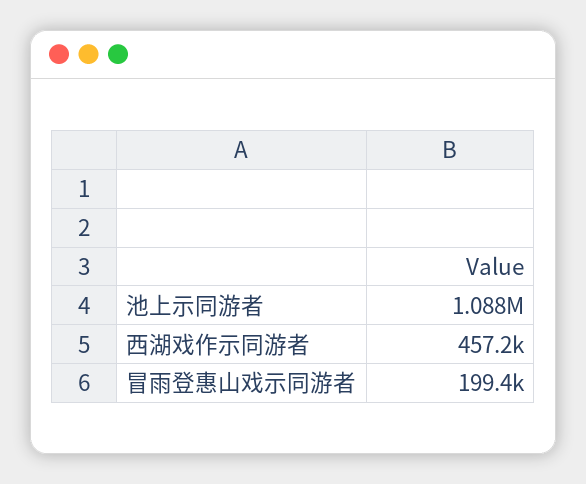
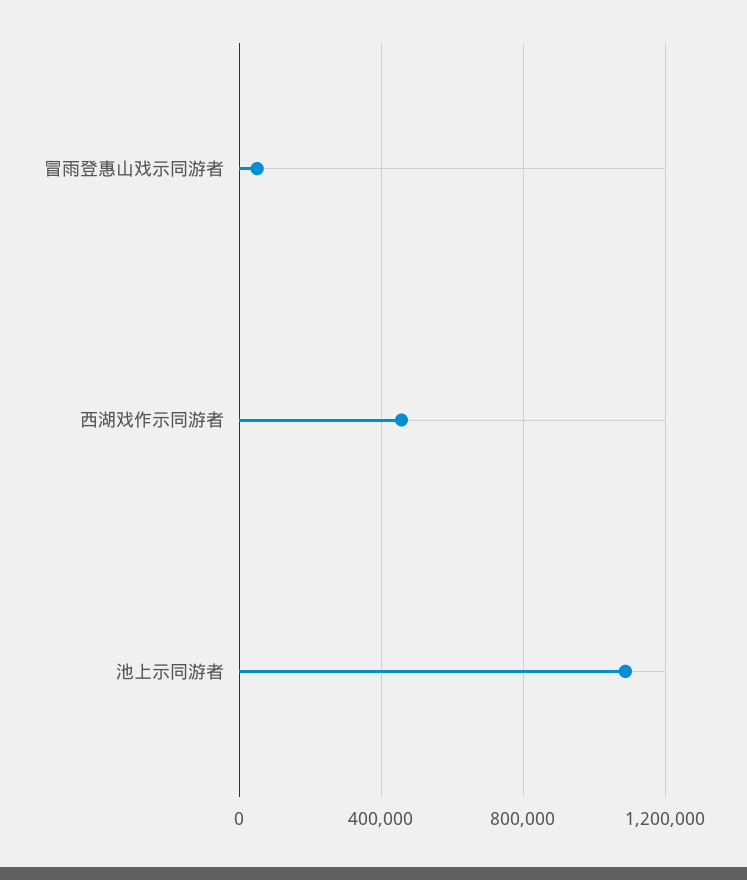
冒雨登惠山戏示同游者: 199400 -> 50000

